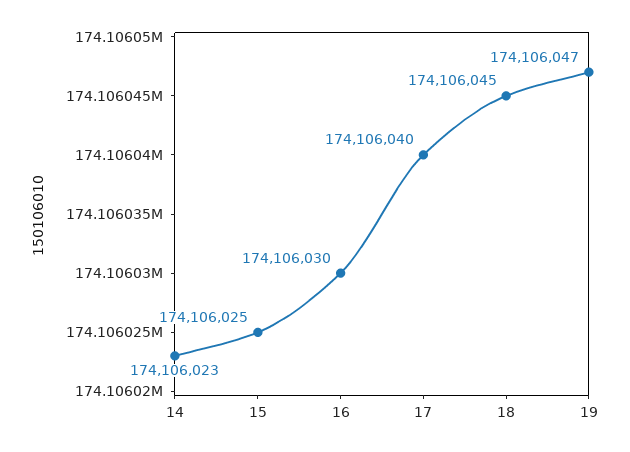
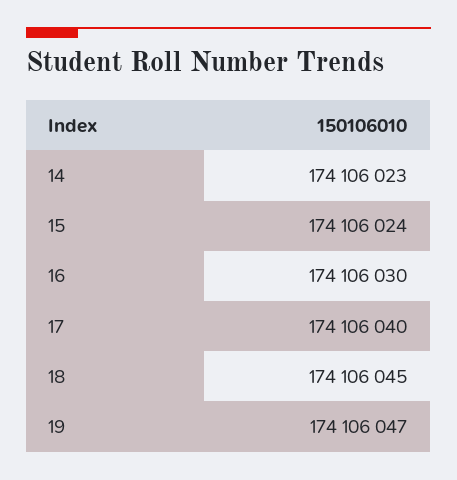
15: 174106025 -> 174106024

